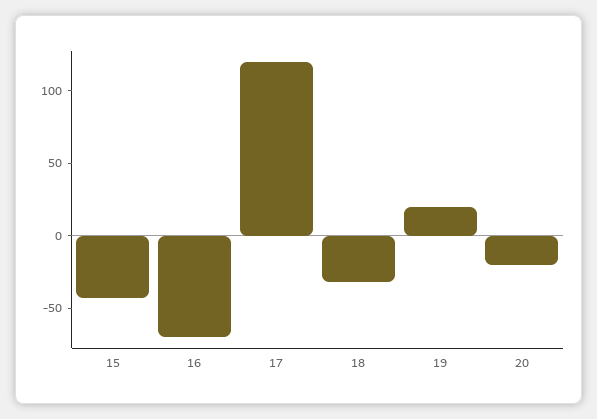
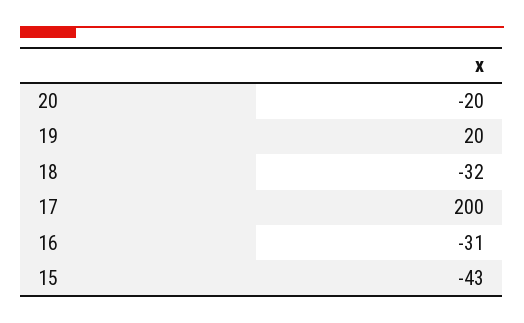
16: -70 -> -31
17: 120 -> 200

